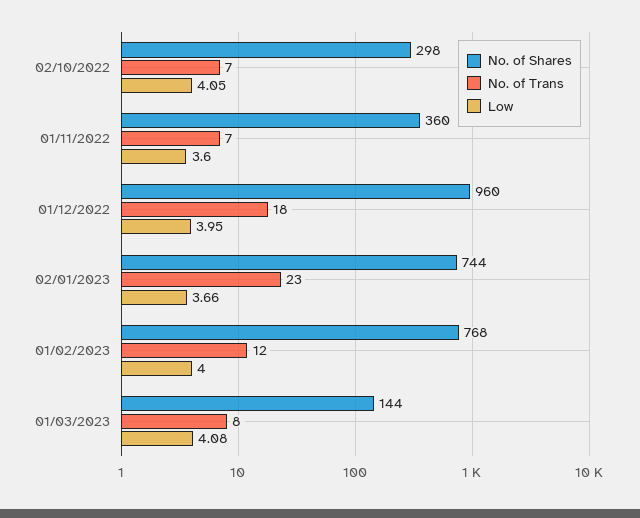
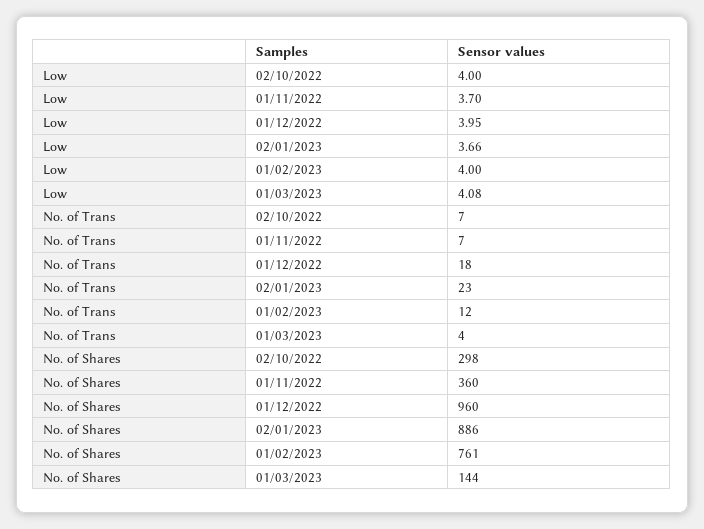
Low, 02/10/2022: 4.05 -> 4
Low, 01/11/2022: 3.6 -> 3.7
No. of Shares, 02/01/2023: 744 -> 886
No. of Shares, 01/02/2023: 768 -> 761
No. of Trans, 01/03/2023: 8 -> 4

